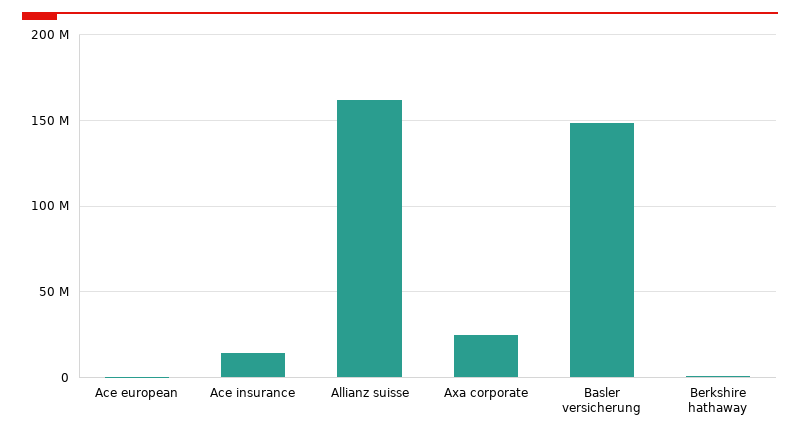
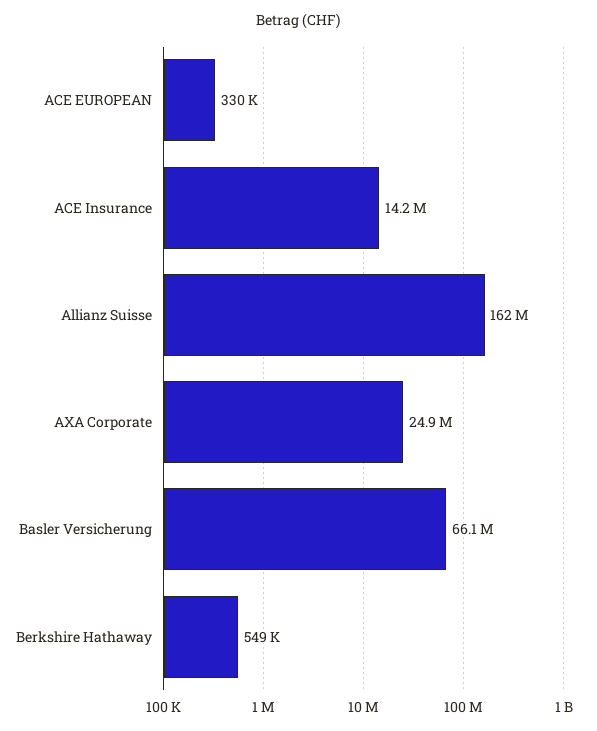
Basler versicherung: 150000000 -> 66100000

